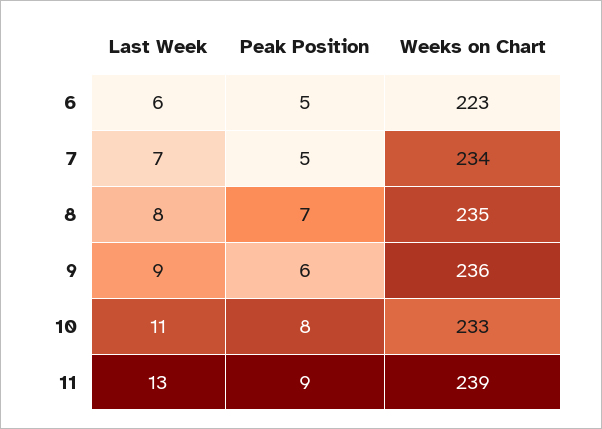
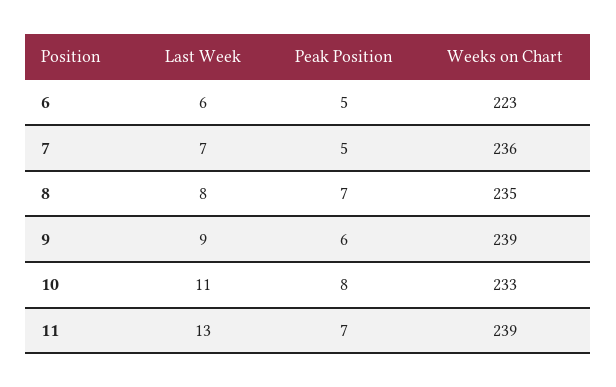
Weeks on Chart, 7: 234 -> 236
Weeks on Chart, 9: 236 -> 239
Peak Position, 11: 9 -> 7

